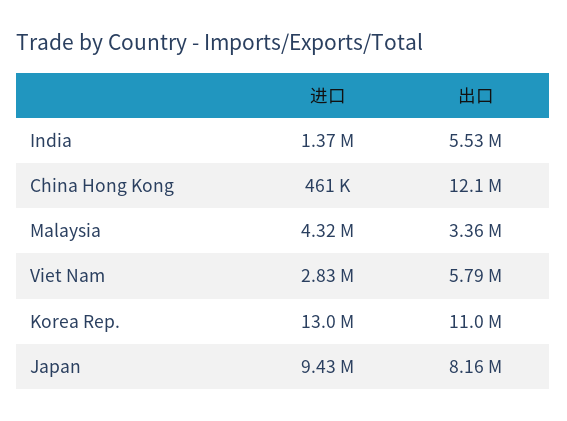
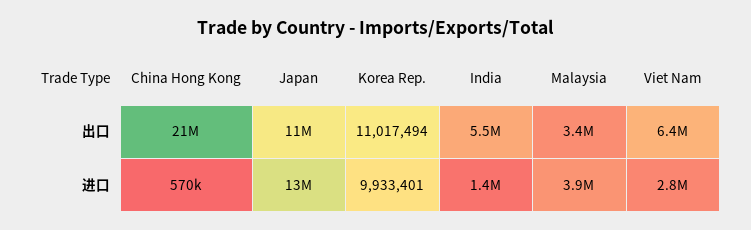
进口, China Hong Kong: 461000 -> 570000
出口, China Hong Kong: 12100000 -> 21000000
进口, Malaysia: 4320000 -> 3900000
出口, Viet Nam: 5790000 -> 6400000
进口, Korea Rep.: 13000000 -> 9933401
进口, Japan: 9430000 -> 13000000
出口, Japan: 8160000 -> 11000000

